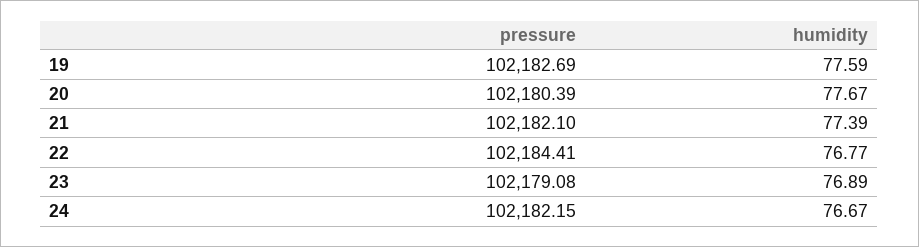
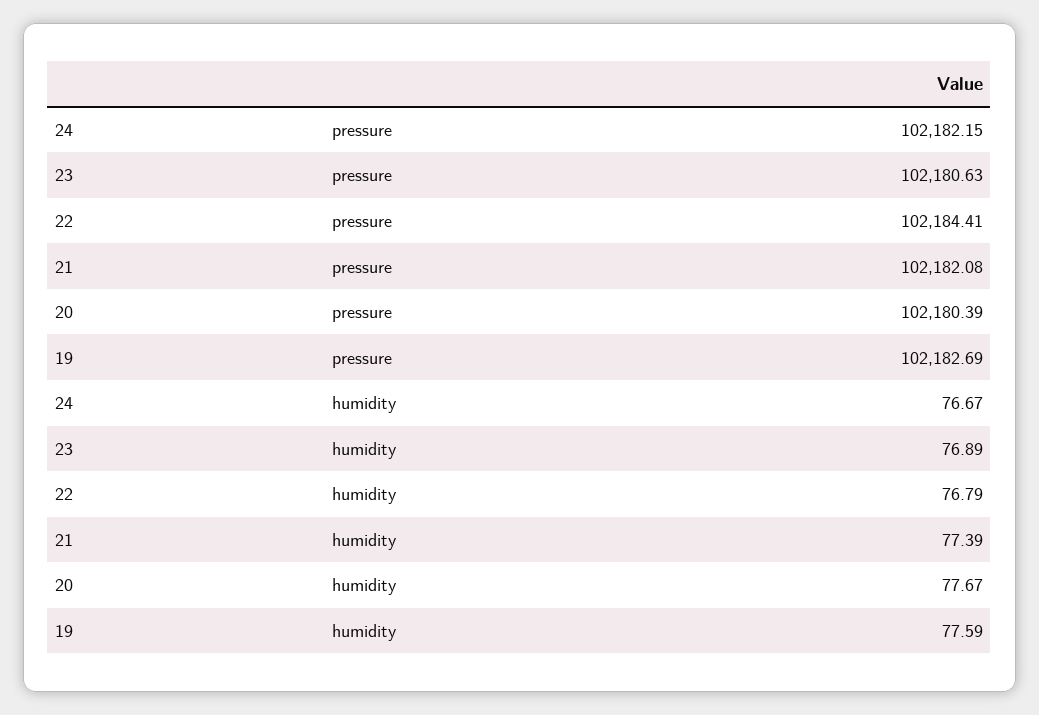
pressure, 21: 102182.1 -> 102182.08
humidity, 22: 76.77 -> 76.79
pressure, 23: 102179.08 -> 102180.63

